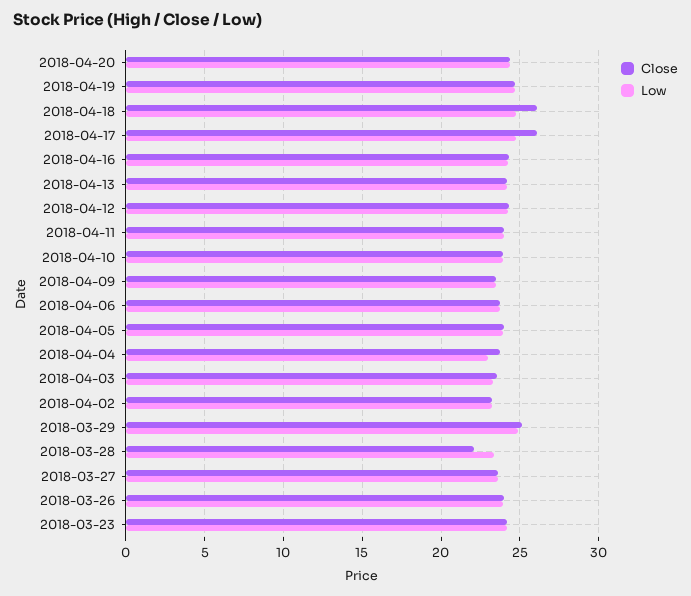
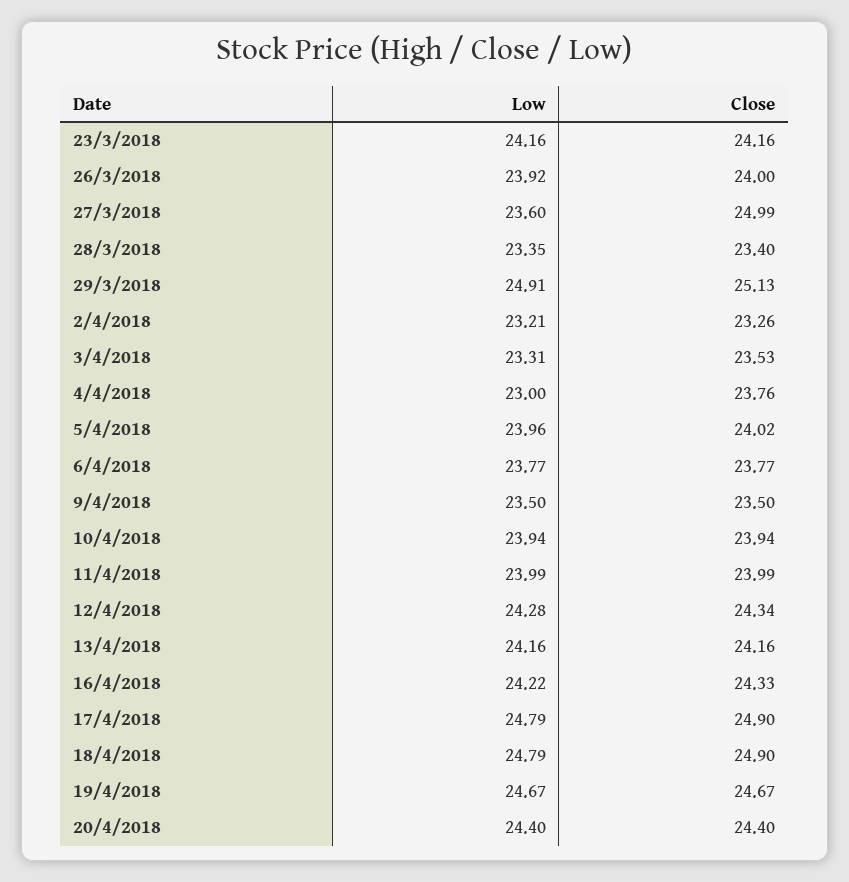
Close, 2018-04-18: 26 -> 24.9
Close, 2018-04-17: 26 -> 24.9
Close, 2018-03-28: 22 -> 23.4
Close, 2018-03-27: 23.5 -> 24.99

